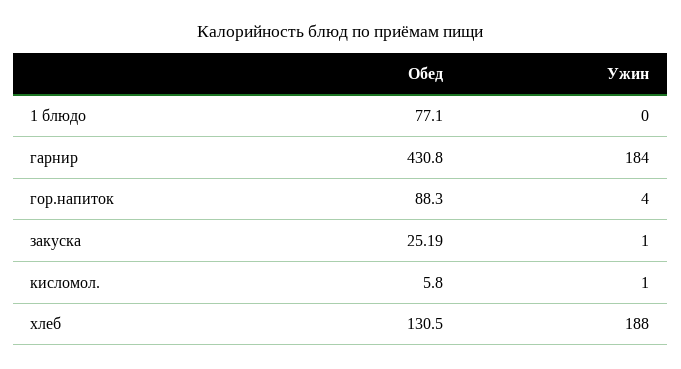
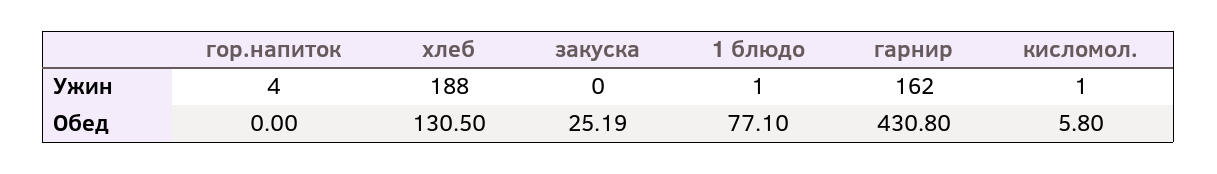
Ужин, 1 блюдо: 0 -> 1
Ужин, гарнир: 184 -> 162
Обед, гор.напиток: 88.3 -> 0
Ужин, закуска: 1 -> 0

